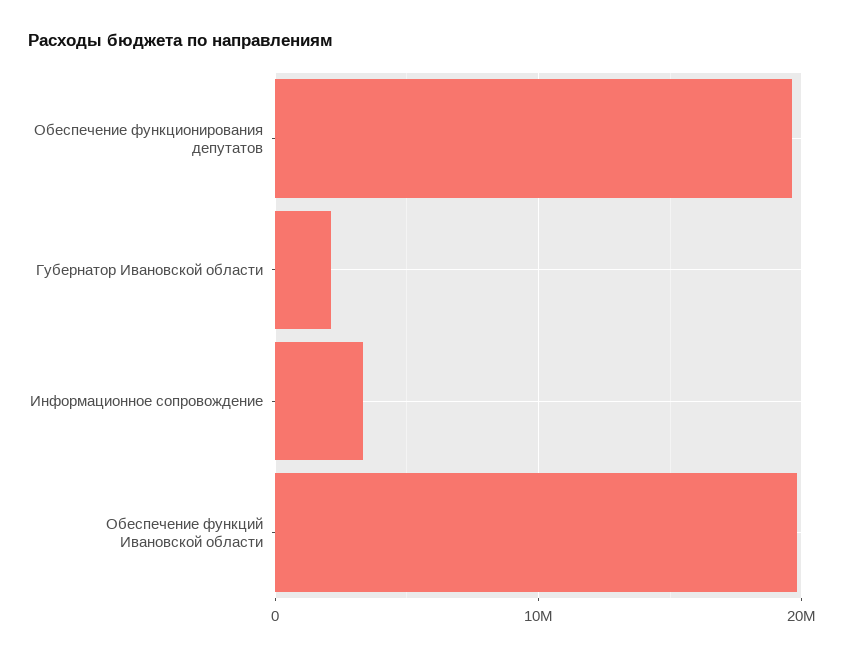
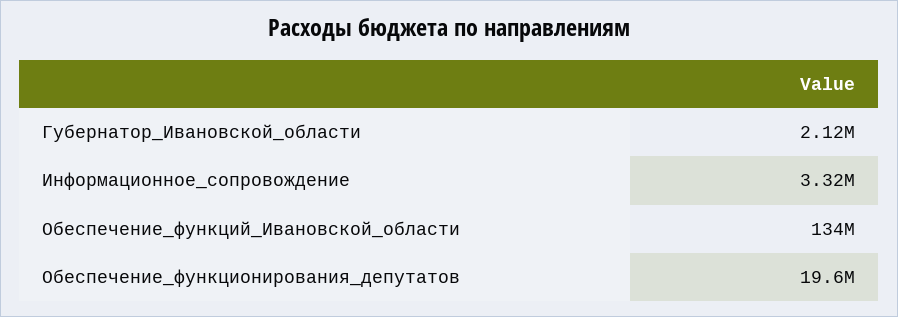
Обеспечение функций Ивановской области: 20000000 -> 134000000

